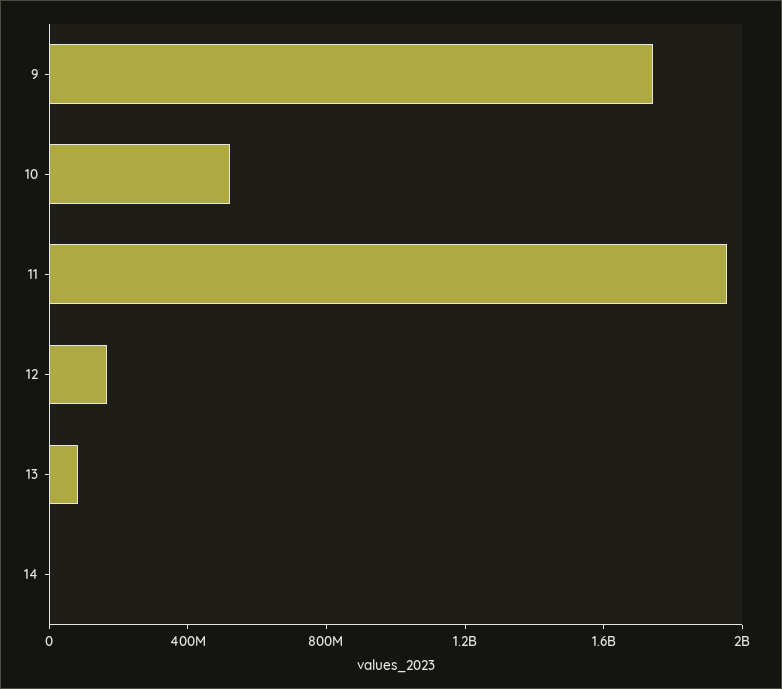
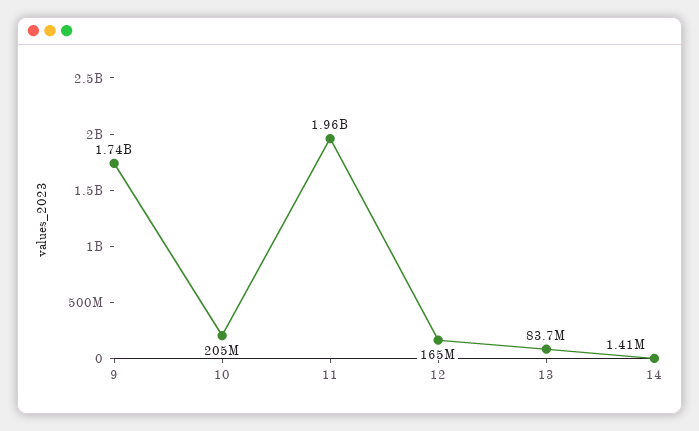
10: 500000000 -> 205000000

